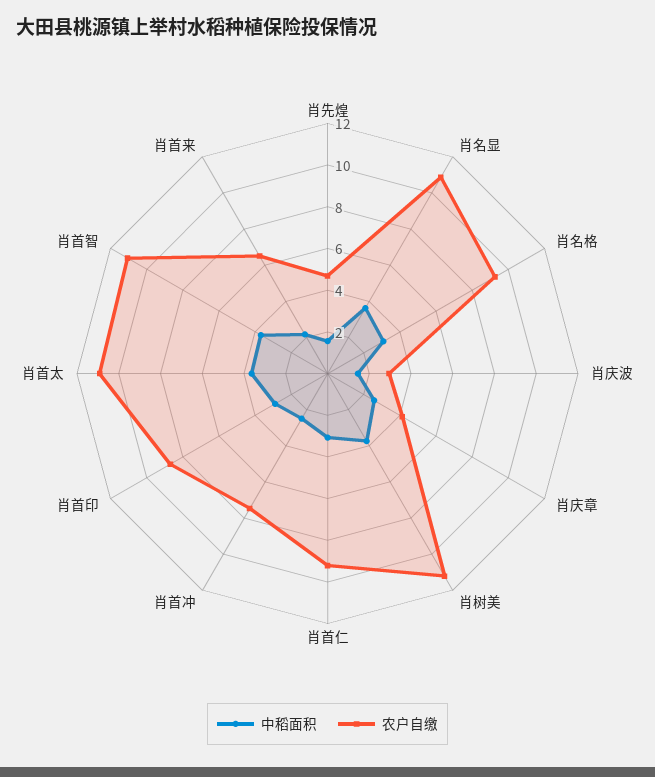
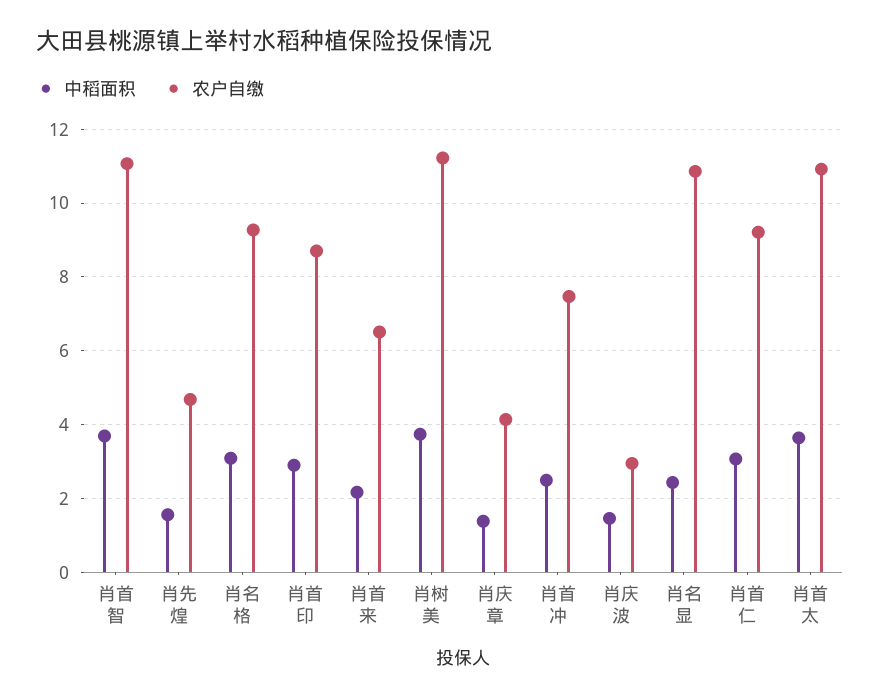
中稻面积, 肖名显: 3.5 -> 2.4
中稻面积, 肖庆章: 2.5 -> 1.4

